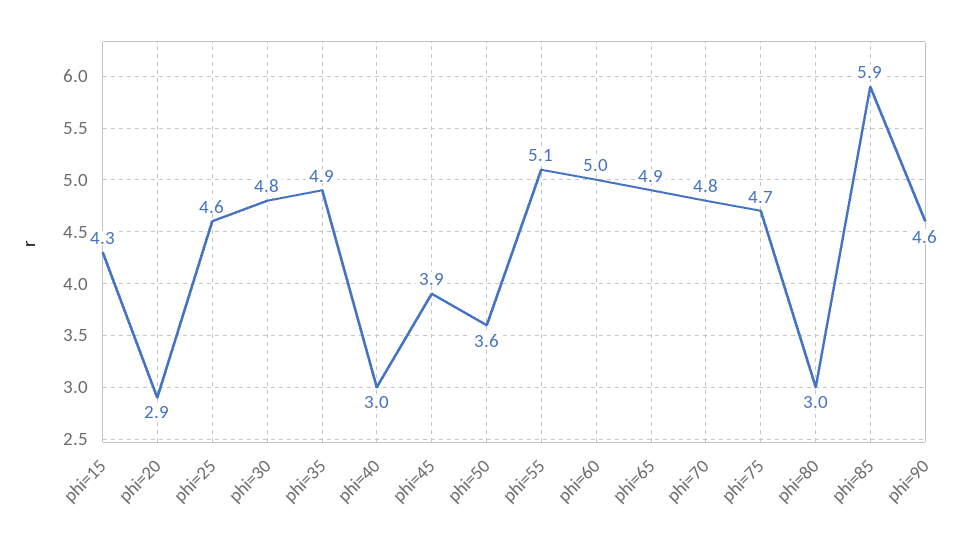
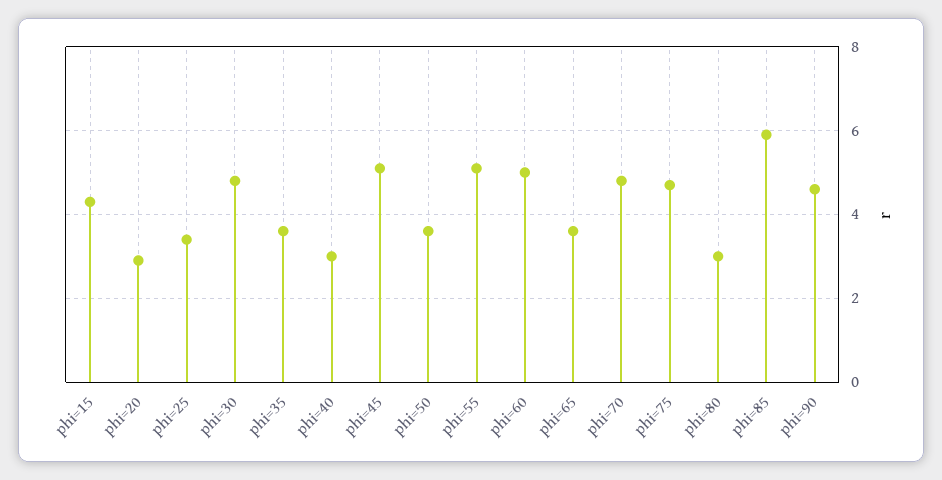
phi=25: 4.6 -> 3.5
phi=35: 4.9 -> 3.5
phi=45: 3.9 -> 5
phi=65: 4.9 -> 3.5

